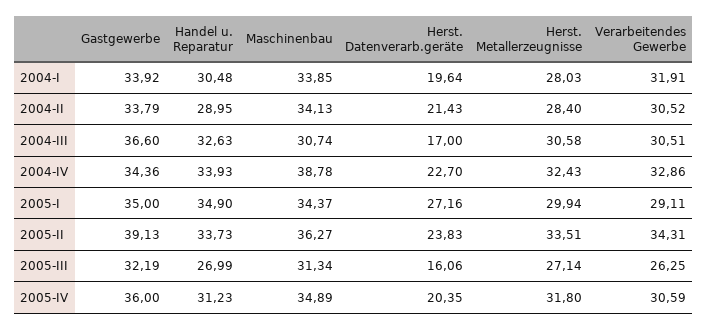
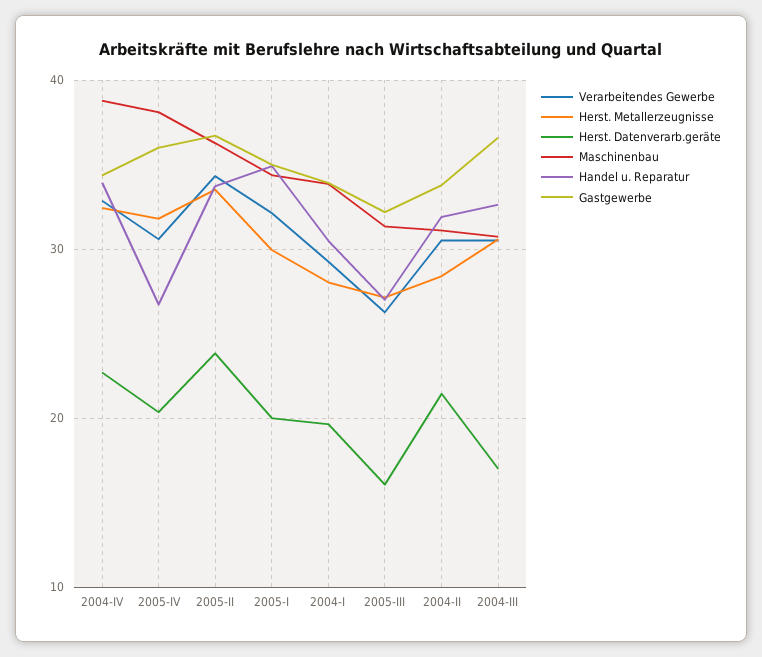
Verarbeitendes Gewerbe, 2004-I: 31.91 -> 29
Handel u. Reparatur, 2004-II: 28.95 -> 32
Maschinenbau, 2004-II: 34.13 -> 31
Herst. Datenverarb.geräte, 2005-I: 27.16 -> 20
Verarbeitendes Gewerbe, 2005-I: 29.11 -> 32
Gastgewerbe, 2005-II: 39.13 -> 37
Handel u. Reparatur, 2005-IV: 31.23 -> 27
Maschinenbau, 2005-IV: 34.89 -> 38

